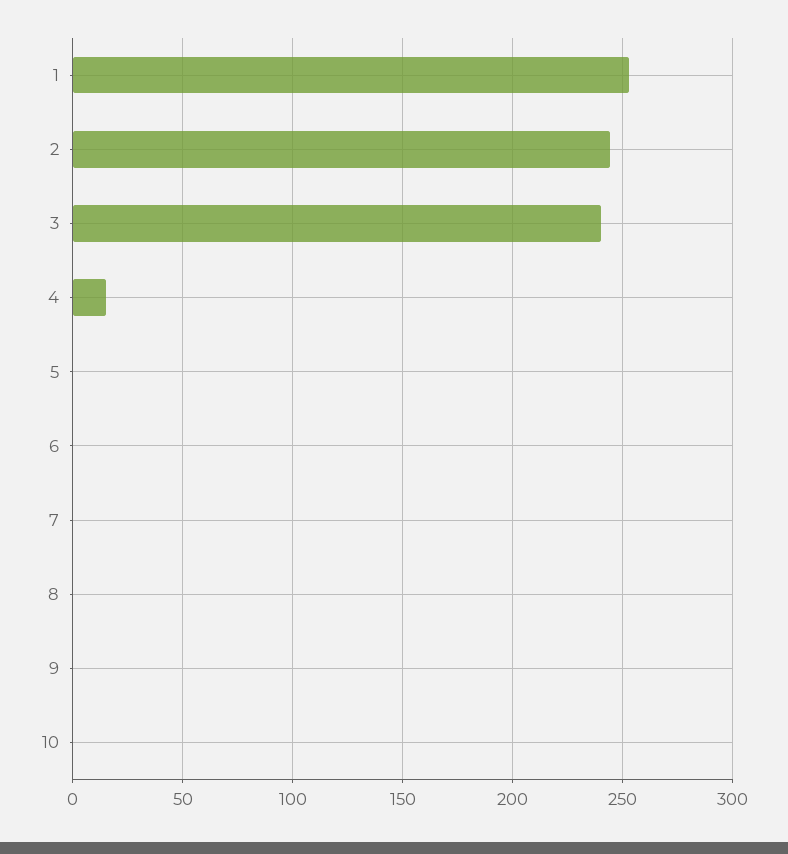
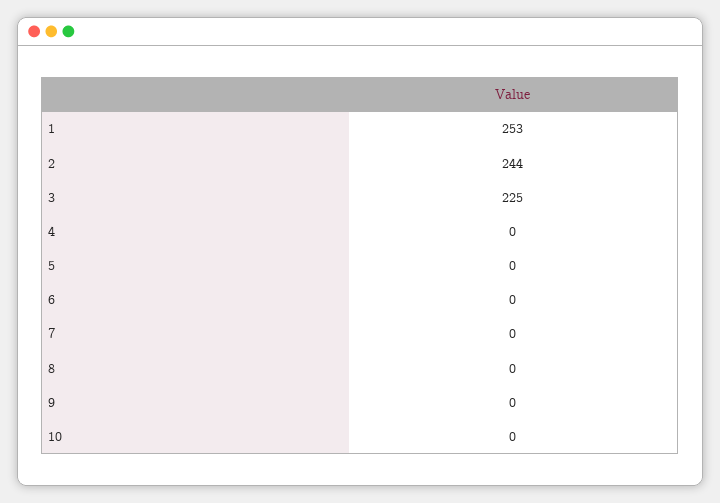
3: 240 -> 225
4: 15 -> 0

